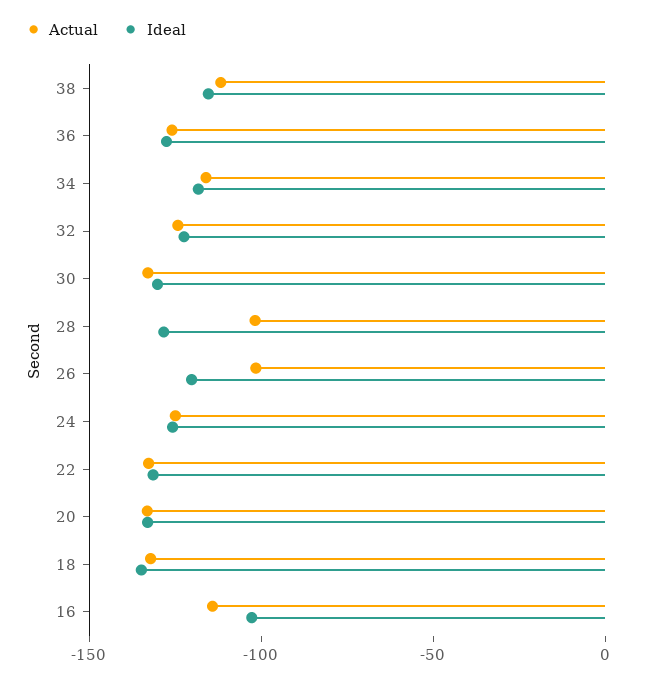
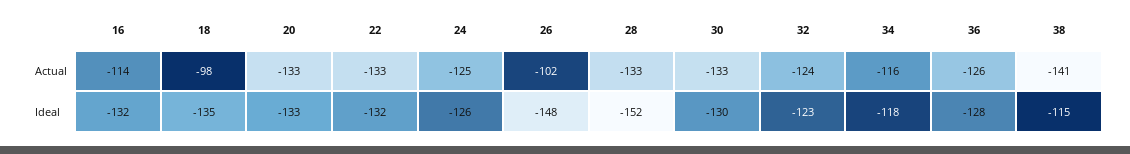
Actual, 38: -110 -> -141
Actual, 28: -100 -> -133
Ideal, 28: -130 -> -152
Ideal, 26: -120 -> -148
Actual, 18: -130 -> -98
Ideal, 16: -100 -> -132

